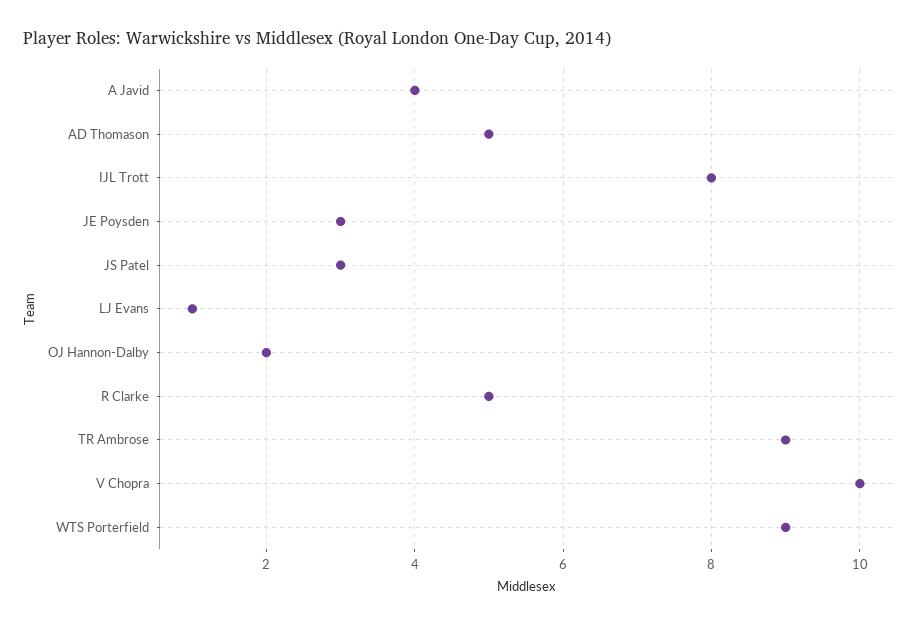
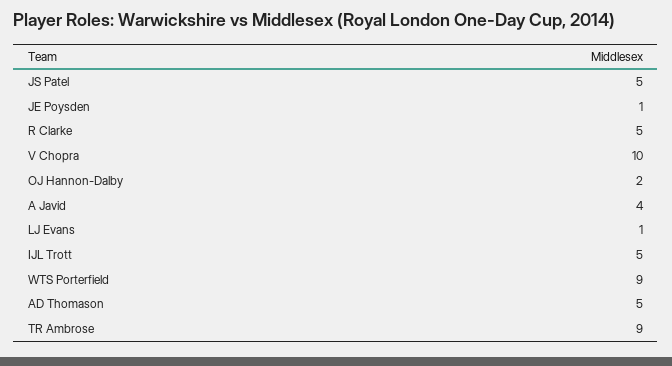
IJL Trott: 8 -> 5
JE Poysden: 3 -> 1
JS Patel: 3 -> 5

